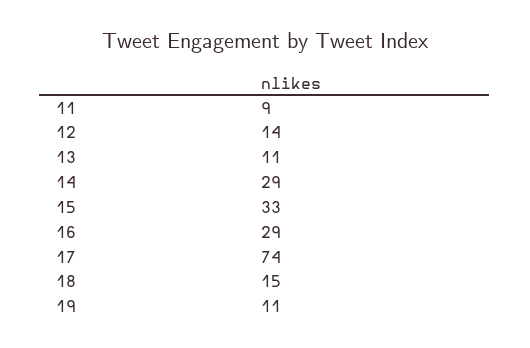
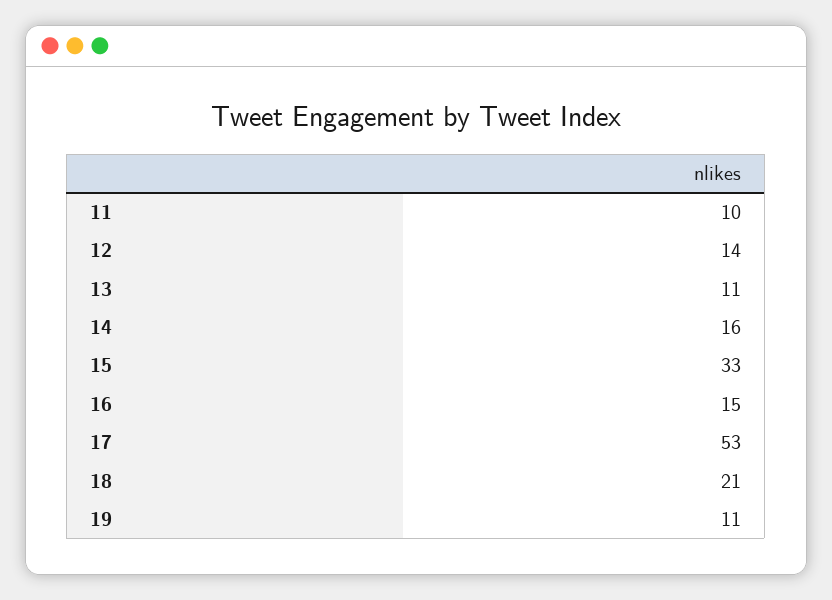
11: 9 -> 10
14: 29 -> 16
16: 29 -> 15
17: 74 -> 53
18: 15 -> 21

